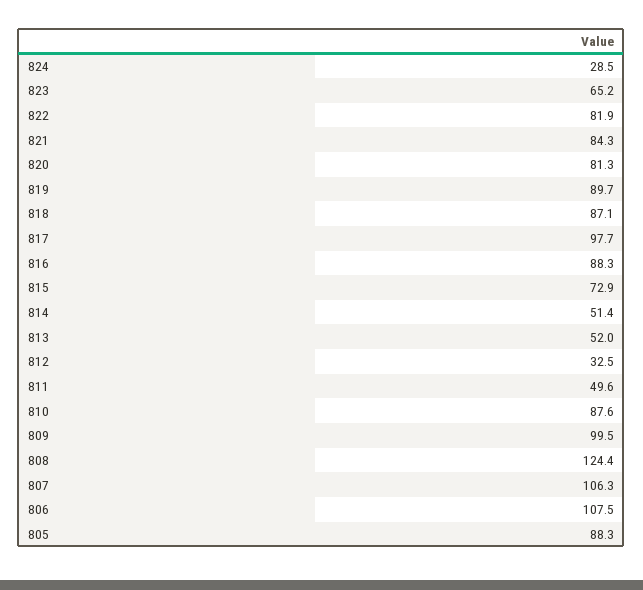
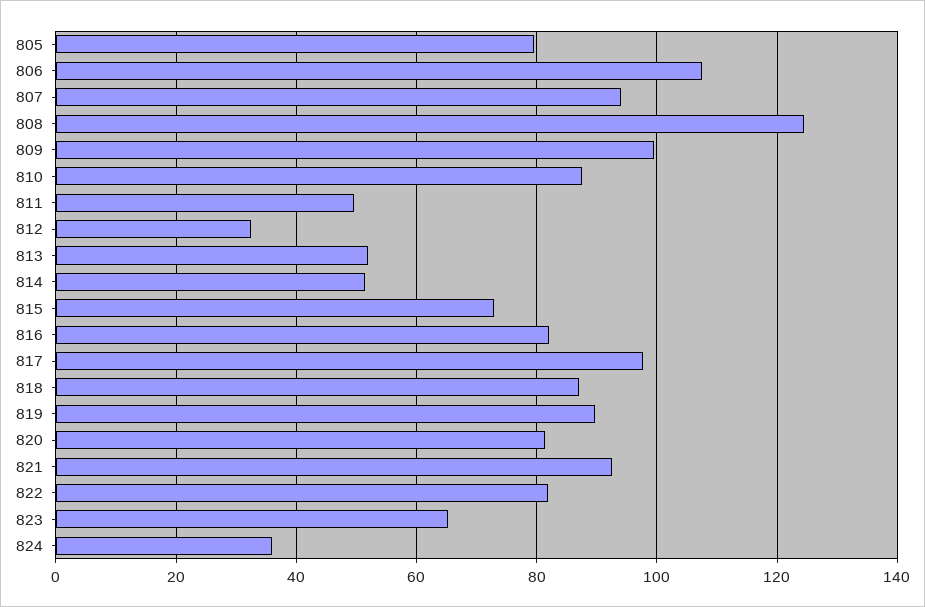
824: 28.5 -> 36
821: 84.3 -> 92
816: 88.3 -> 82
807: 106.3 -> 94
805: 88.3 -> 80

